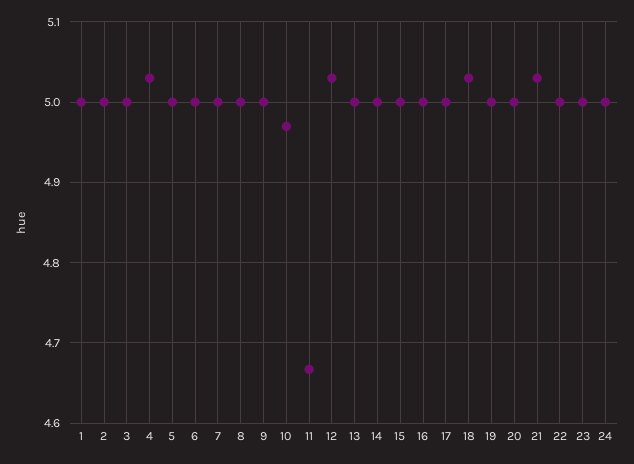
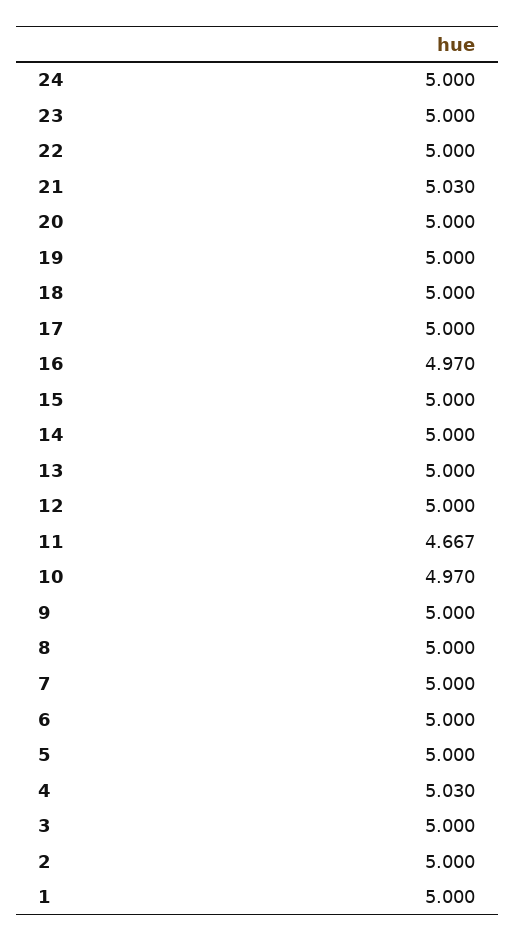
12: 5.03 -> 5
16: 5 -> 4.97
18: 5.03 -> 5

